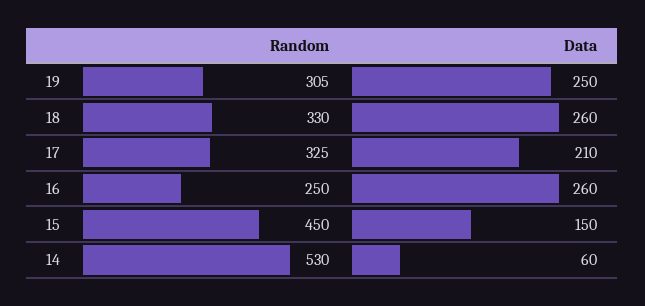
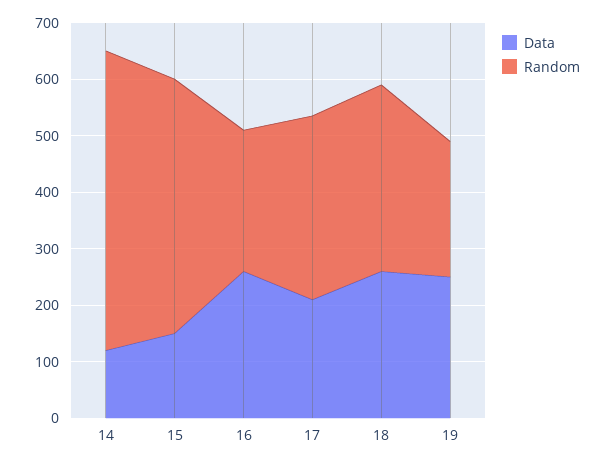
Random, 19: 305 -> 240
Data, 14: 60 -> 120

